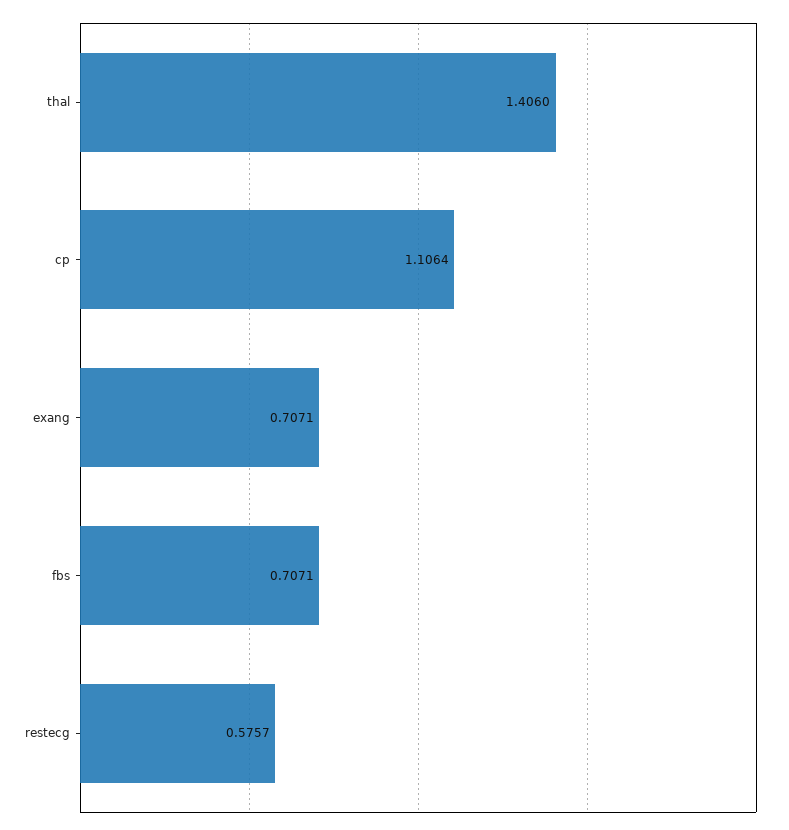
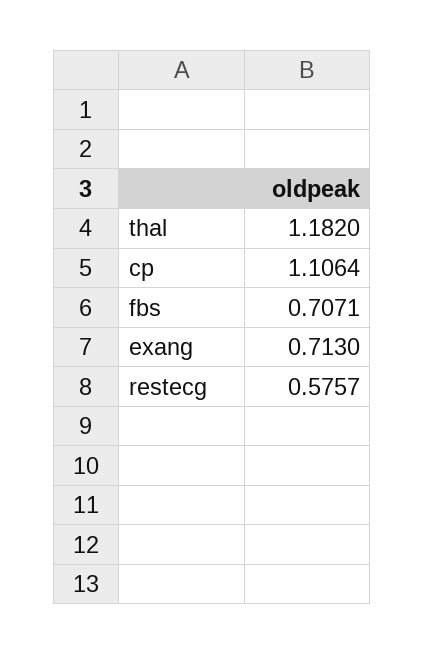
thal: 1.406 -> 1.182
exang: 0.7071 -> 0.713

